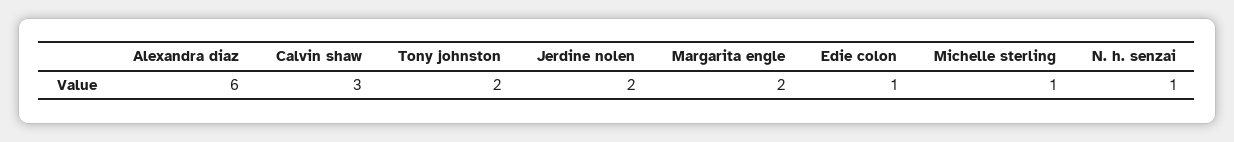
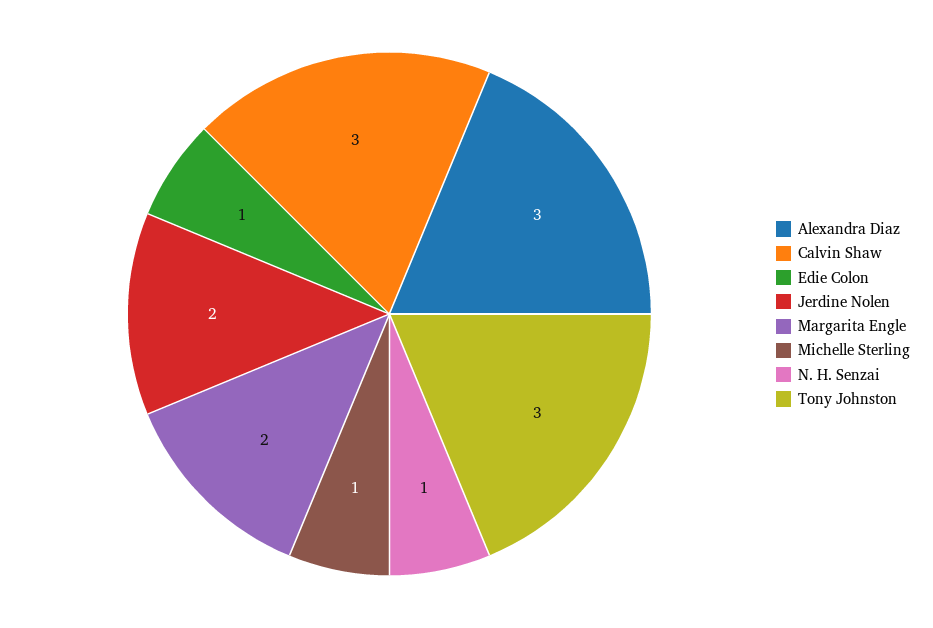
Alexandra diaz: 6 -> 3
Tony johnston: 2 -> 3

